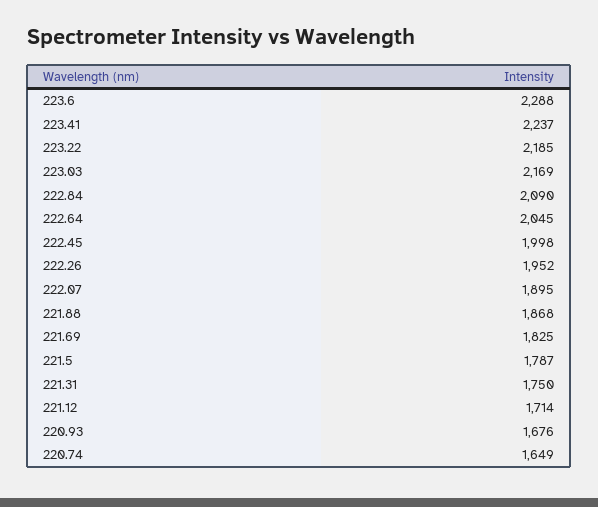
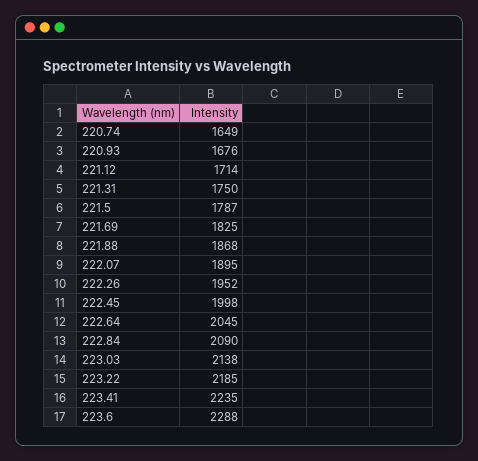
223.41: 2237 -> 2235
223.03: 2169 -> 2138

